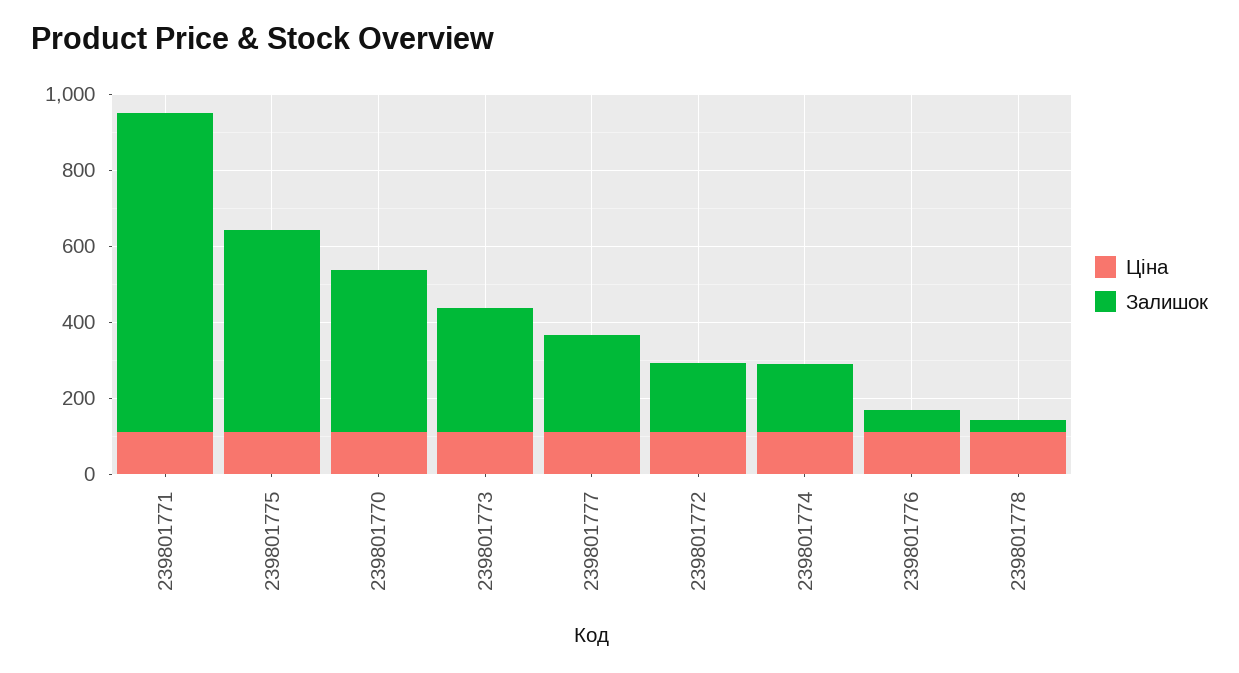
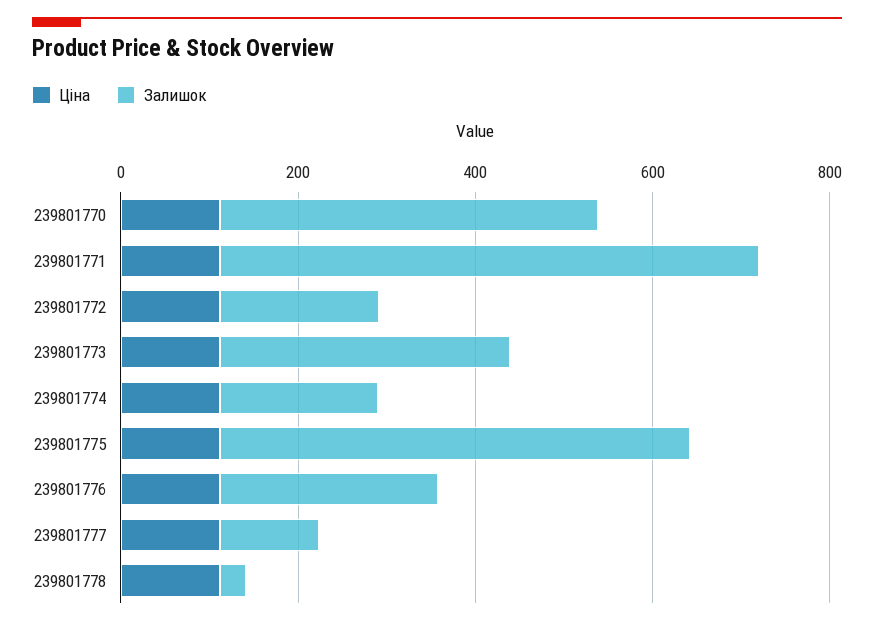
Залишок, 239801771: 850 -> 600
Залишок, 239801777: 250 -> 100
Залишок, 239801776: 50 -> 250

